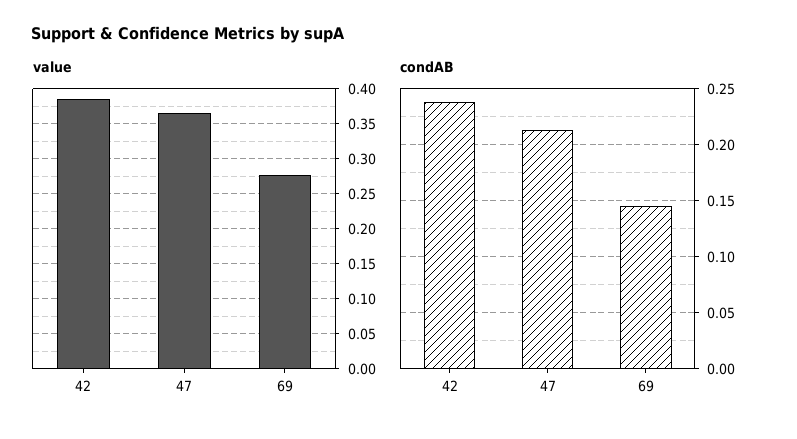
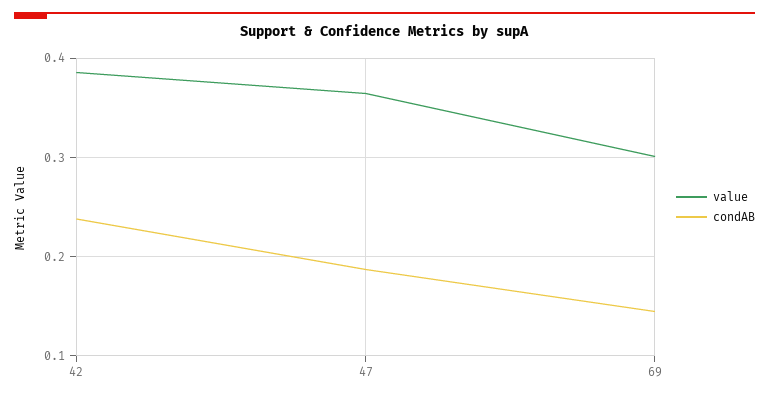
value, 69: 0.28 -> 0.3
condAB, 47: 0.21 -> 0.19

